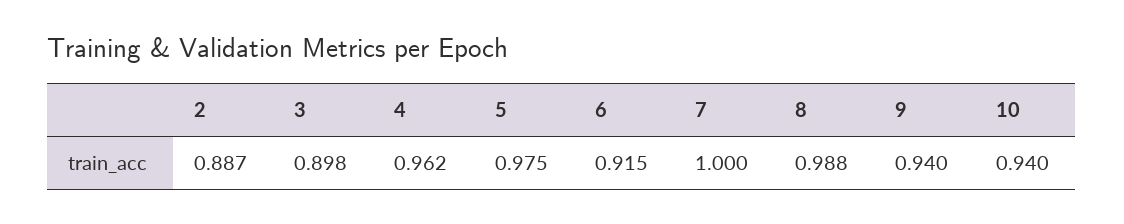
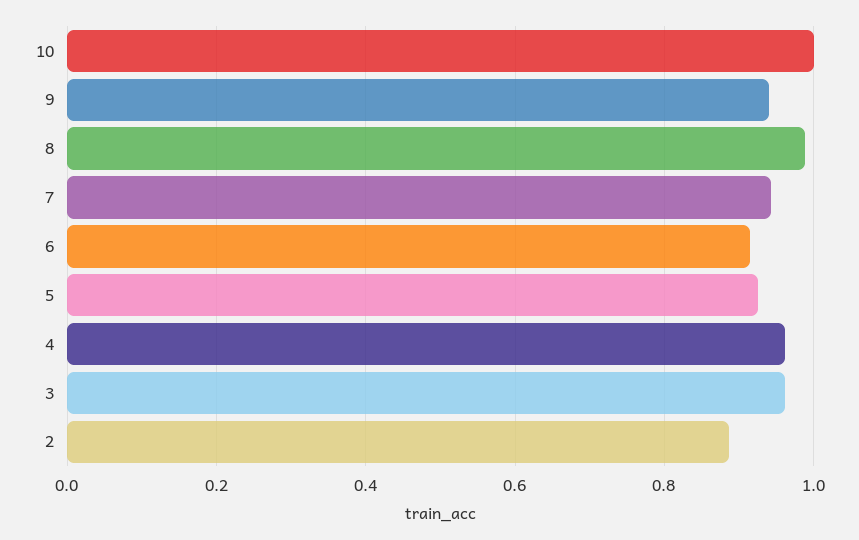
3: 0.898 -> 0.96
5: 0.975 -> 0.92
7: 1 -> 0.94
10: 0.94 -> 1

